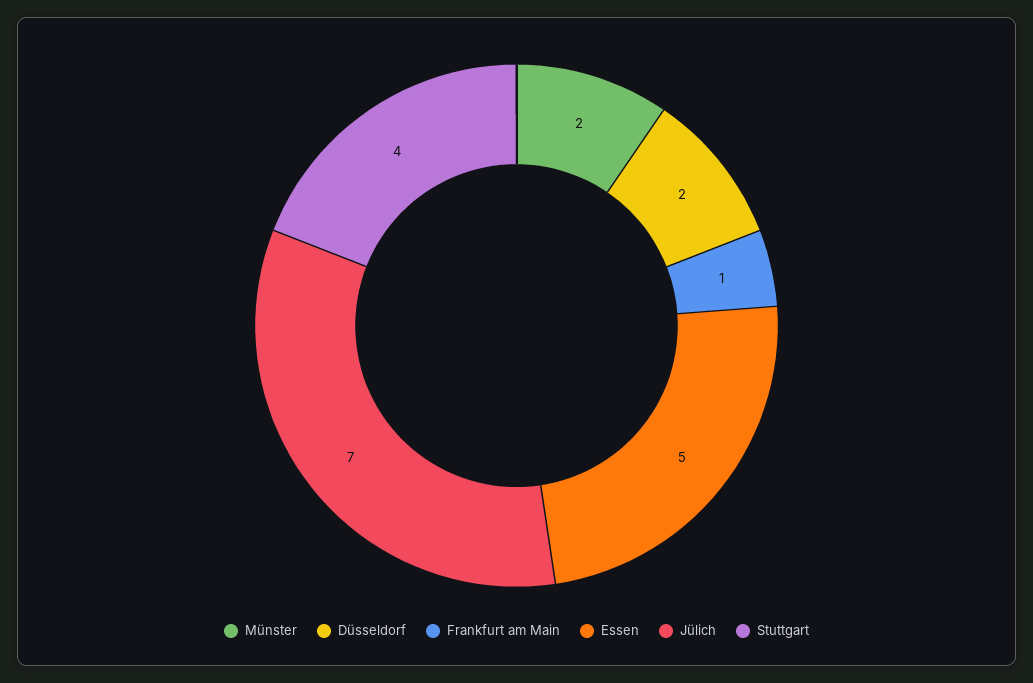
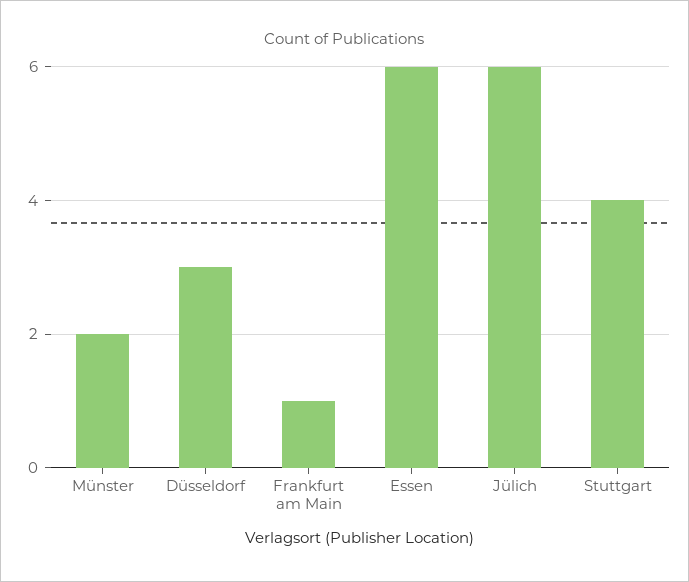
Düsseldorf: 2 -> 3
Essen: 5 -> 6
Jülich: 7 -> 6

